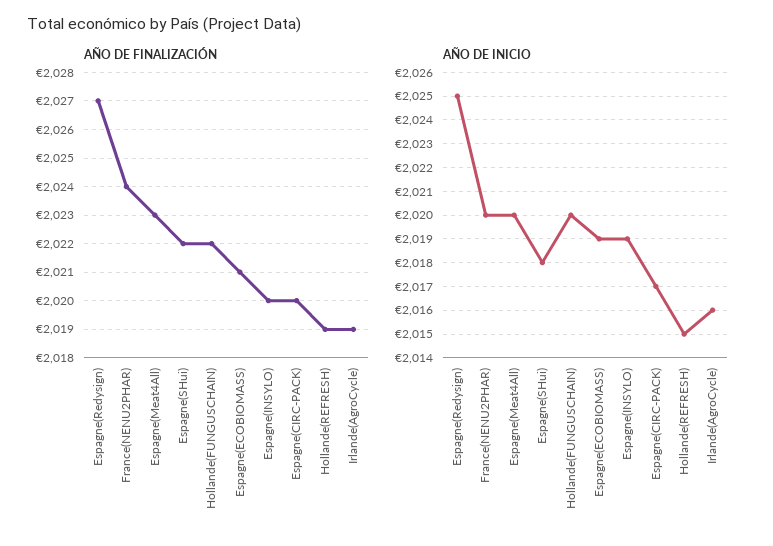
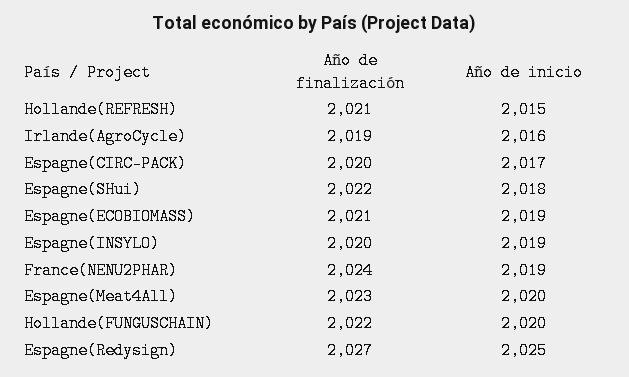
AÑO DE FINALIZACIÓN, Hollande(REFRESH): 2019 -> 2021
AÑO DE INICIO, France(NENU2PHAR): 2020 -> 2019

